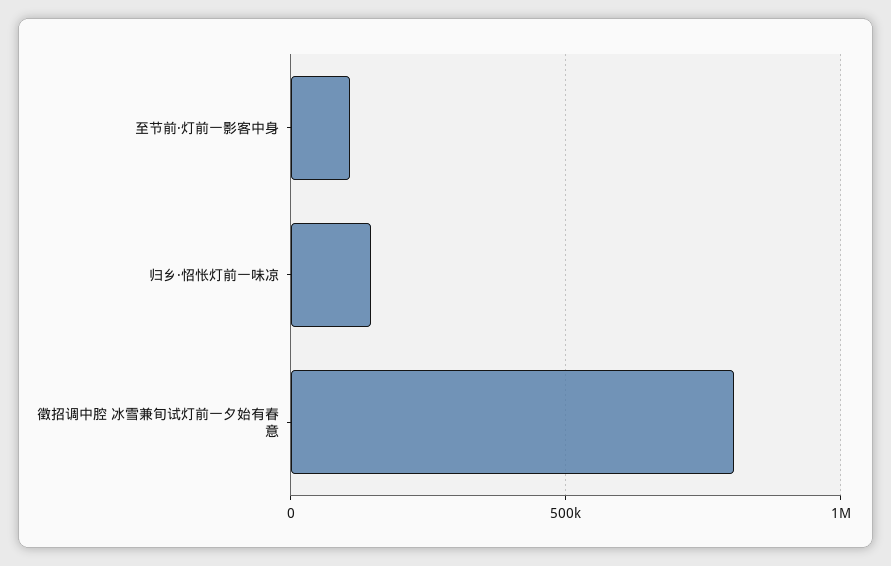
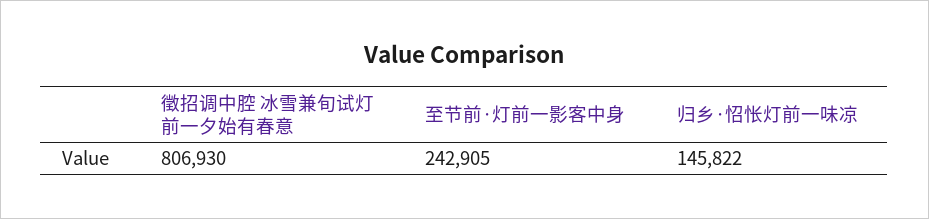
至节前·灯前一影客中身: 100000 -> 242905

